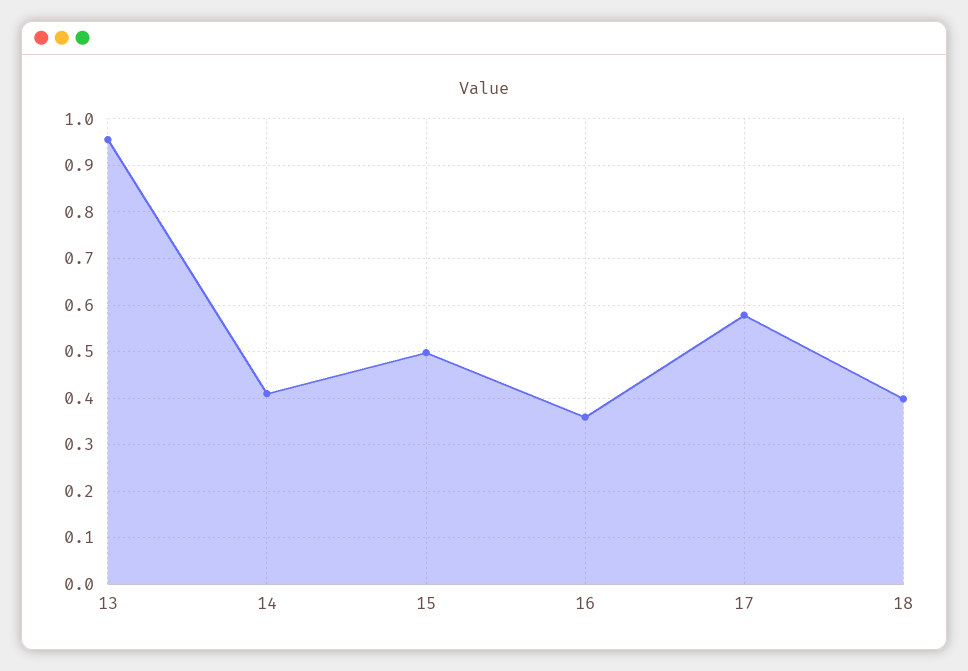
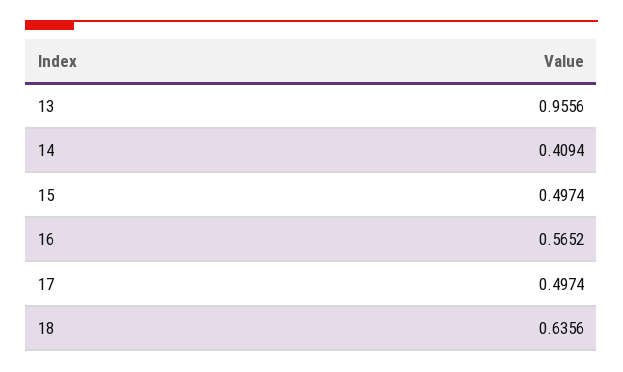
16: 0.36 -> 0.5652
17: 0.58 -> 0.4974
18: 0.4 -> 0.6356

